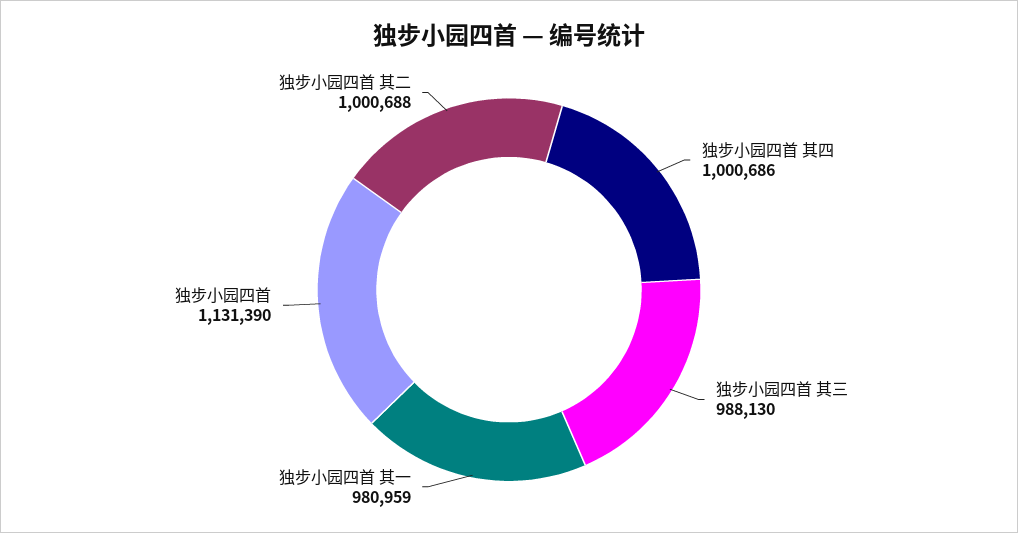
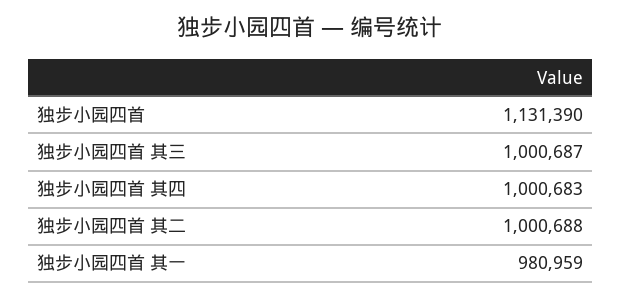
独步小园四首 其四: 1000686 -> 1000683
独步小园四首 其三: 988130 -> 1000687

